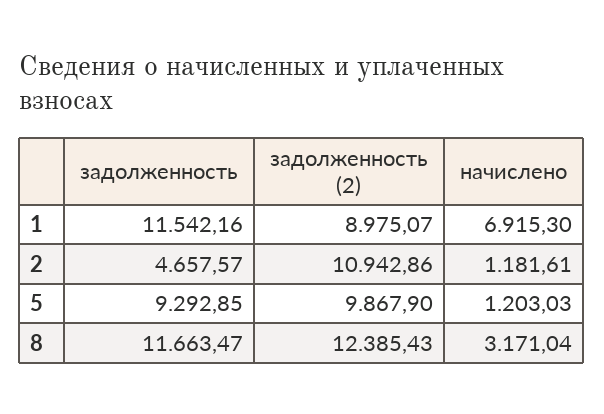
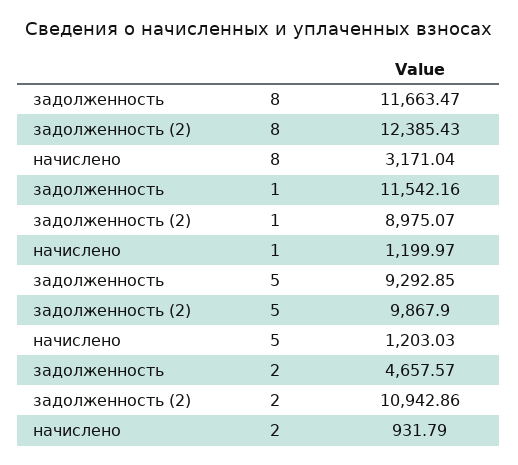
начислено, 1: 6915.3 -> 1199.97
начислено, 2: 1181.61 -> 931.79

